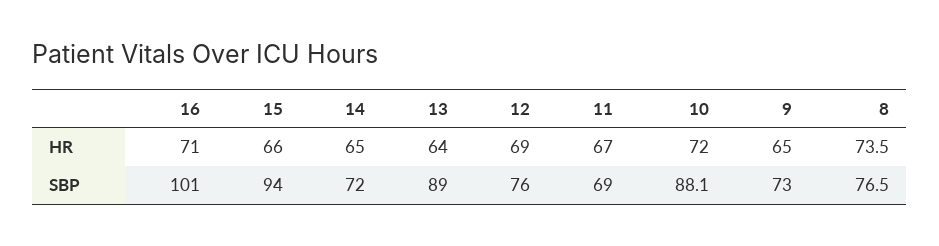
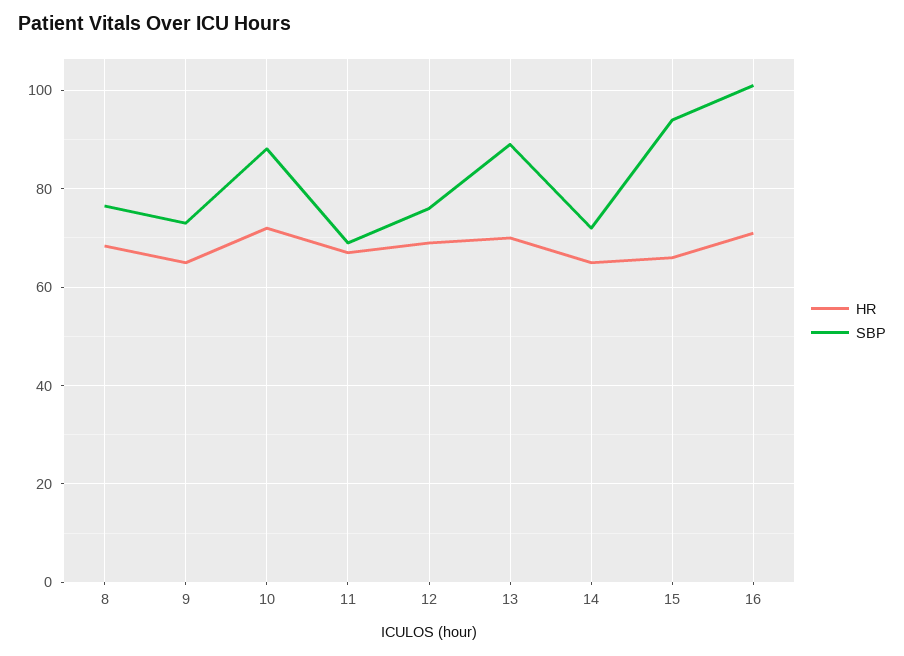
HR, 13: 64 -> 70
HR, 8: 73.5 -> 68

